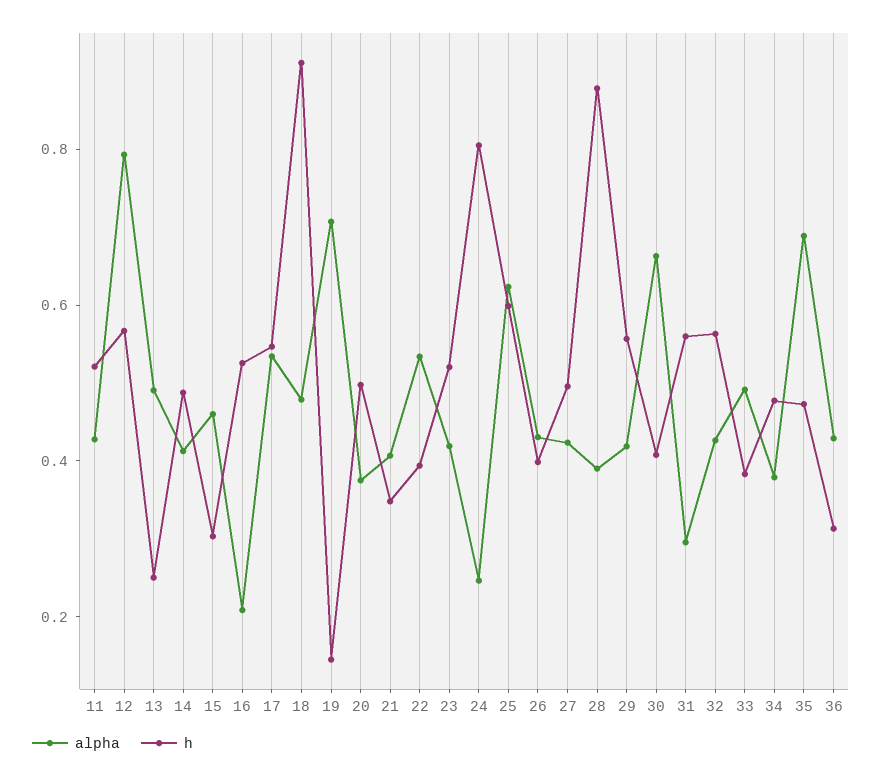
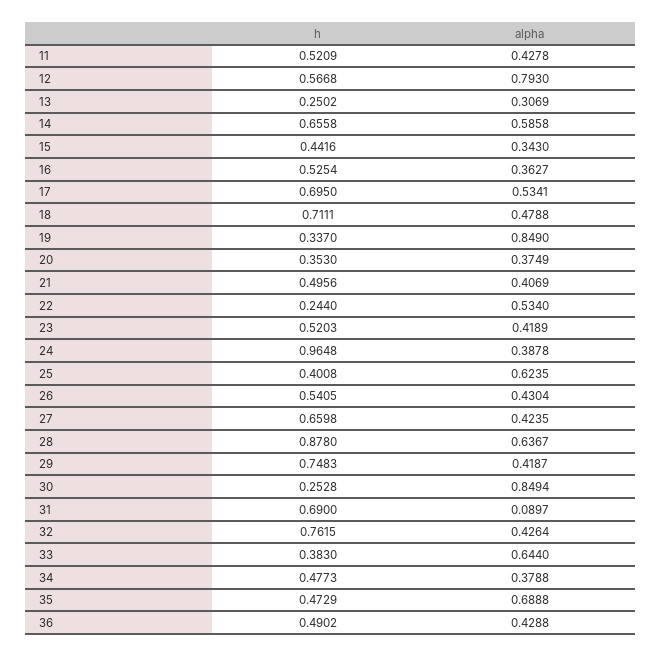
alpha, 13: 0.5 -> 0.3069
alpha, 14: 0.4 -> 0.5858
h, 14: 0.5 -> 0.6558
alpha, 15: 0.45 -> 0.343
h, 15: 0.3 -> 0.4416
alpha, 16: 0.2 -> 0.3627
h, 17: 0.55 -> 0.695
h, 18: 0.9 -> 0.7111
alpha, 19: 0.7 -> 0.849
h, 19: 0.15 -> 0.337
h, 20: 0.5 -> 0.353
h, 21: 0.35 -> 0.4956
h, 22: 0.4 -> 0.244
alpha, 24: 0.25 -> 0.3878
h, 24: 0.8 -> 0.9648
h, 25: 0.6 -> 0.4008
h, 26: 0.4 -> 0.5405
h, 27: 0.5 -> 0.6598
alpha, 28: 0.4 -> 0.6367
h, 29: 0.55 -> 0.7483
alpha, 30: 0.65 -> 0.8494
h, 30: 0.4 -> 0.2528
alpha, 31: 0.3 -> 0.0897
h, 31: 0.55 -> 0.69
h, 32: 0.55 -> 0.7615
alpha, 33: 0.5 -> 0.644
h, 36: 0.3 -> 0.4902

